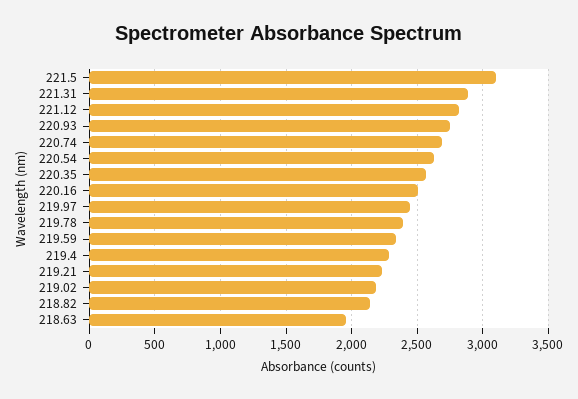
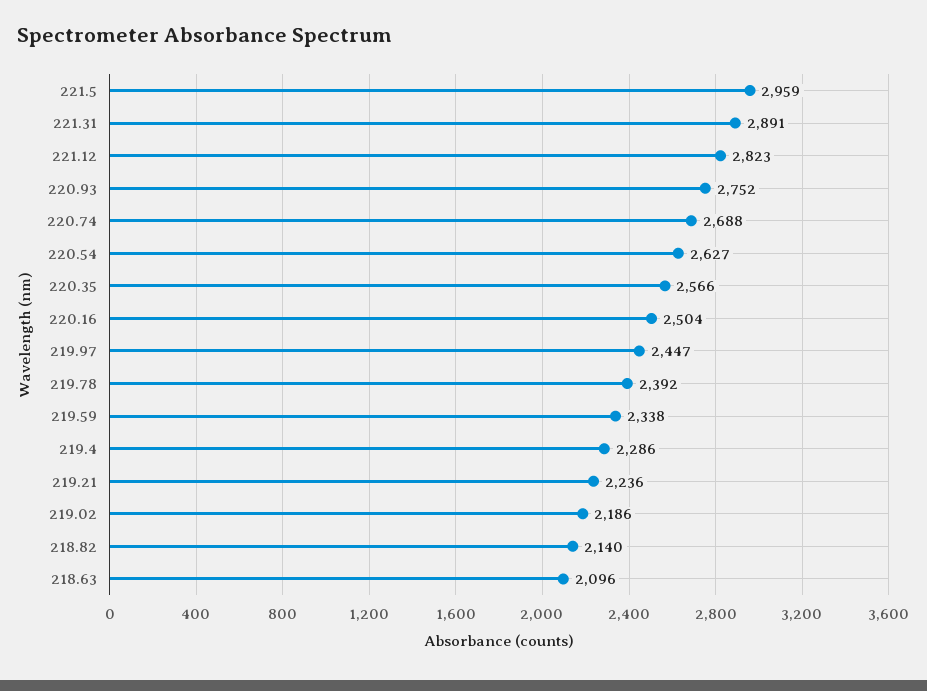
221.5: 3100 -> 2959
218.63: 1950 -> 2096

